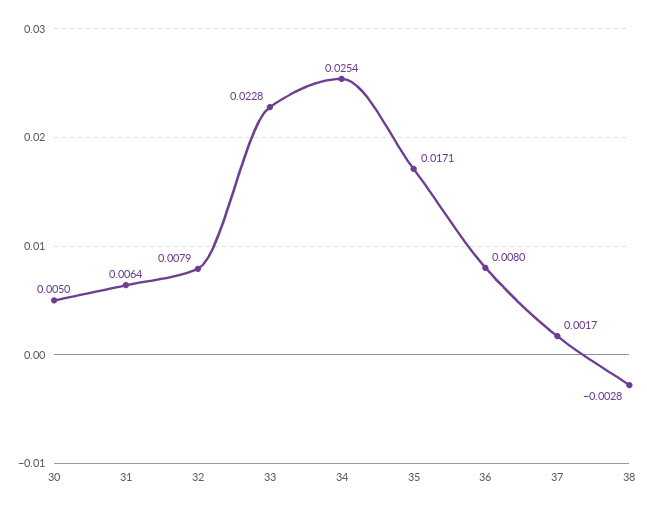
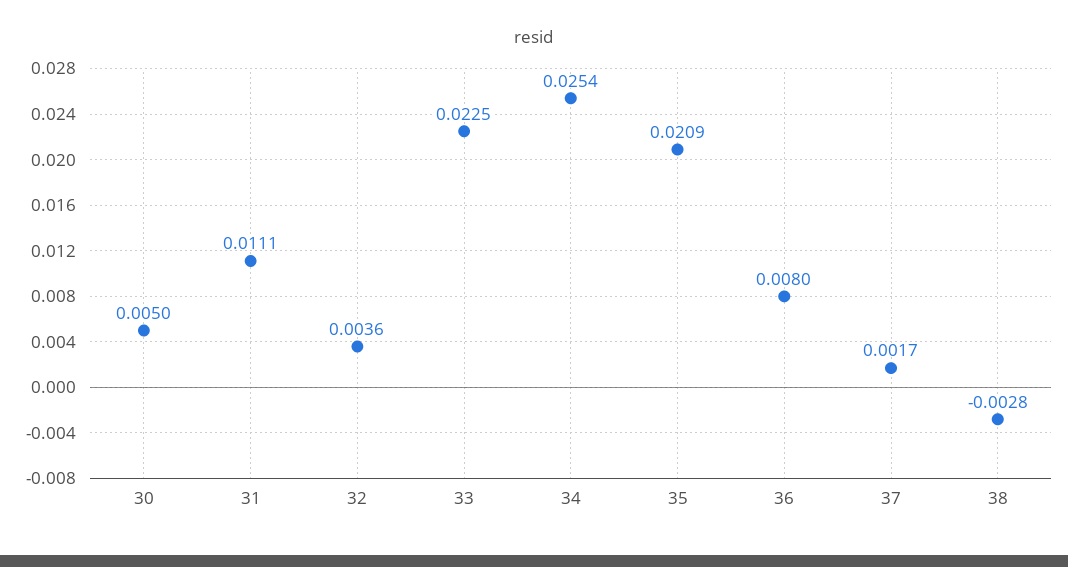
31: 0.0064 -> 0.0111
32: 0.0079 -> 0.0036
33: 0.0228 -> 0.0225
35: 0.0171 -> 0.0209

